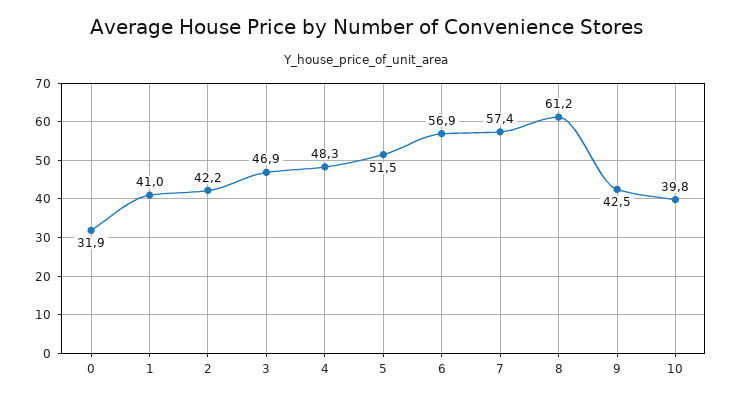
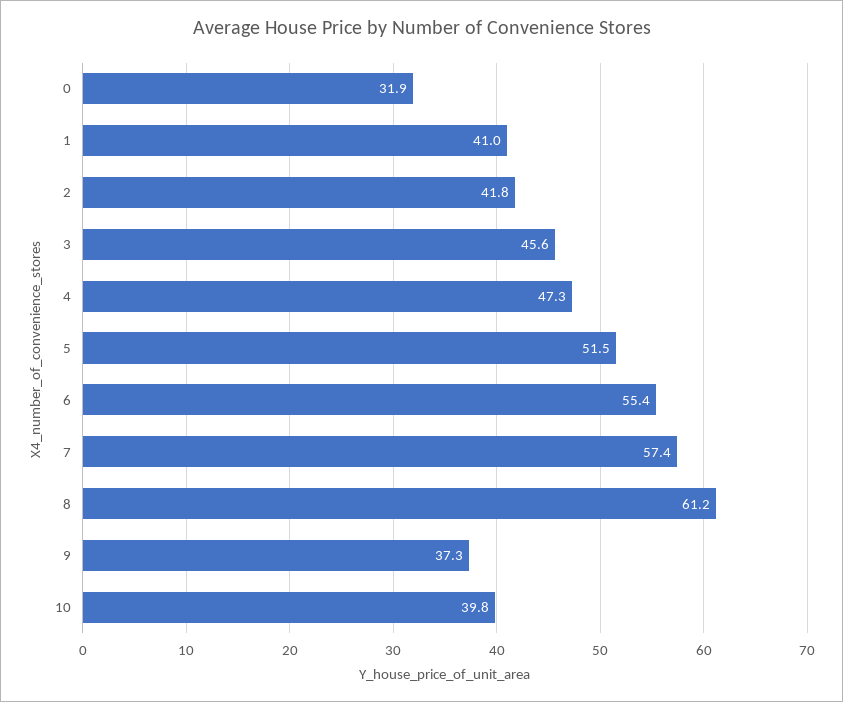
2: 42.2 -> 41.8
3: 46.9 -> 45.6
4: 48.3 -> 47.3
6: 56.9 -> 55.4
9: 42.5 -> 37.3

